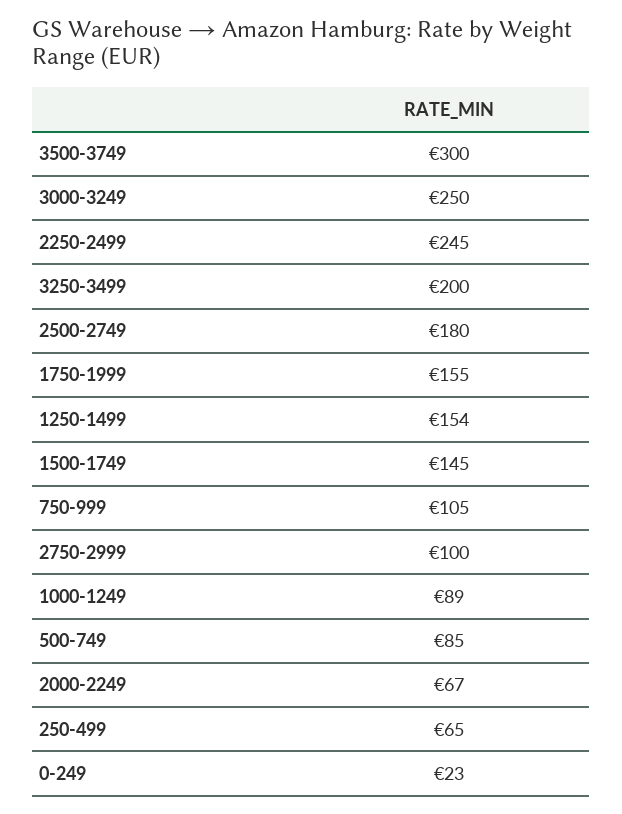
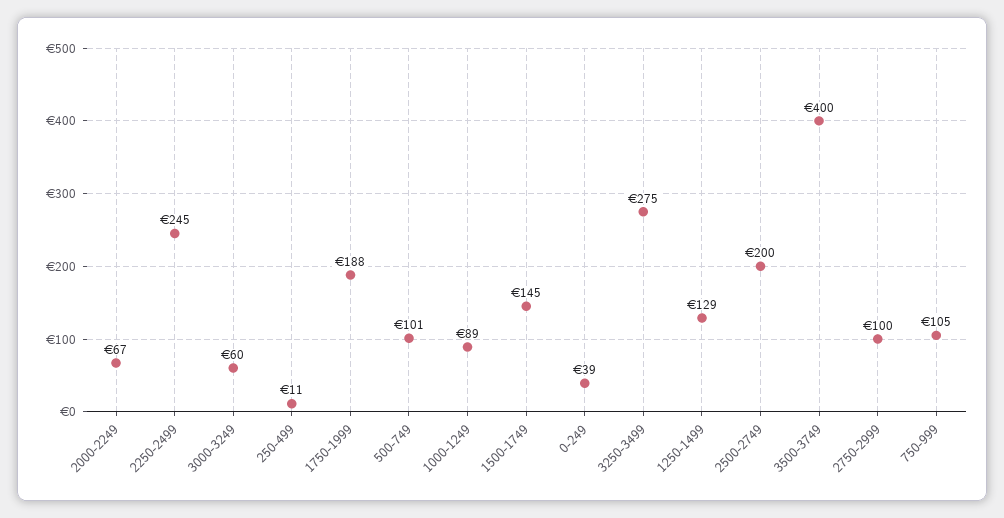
3500-3749: 300 -> 400
3000-3249: 250 -> 60
3250-3499: 200 -> 275
2500-2749: 180 -> 200
1750-1999: 155 -> 188
1250-1499: 154 -> 129
500-749: 85 -> 101
250-499: 65 -> 11
0-249: 23 -> 39

